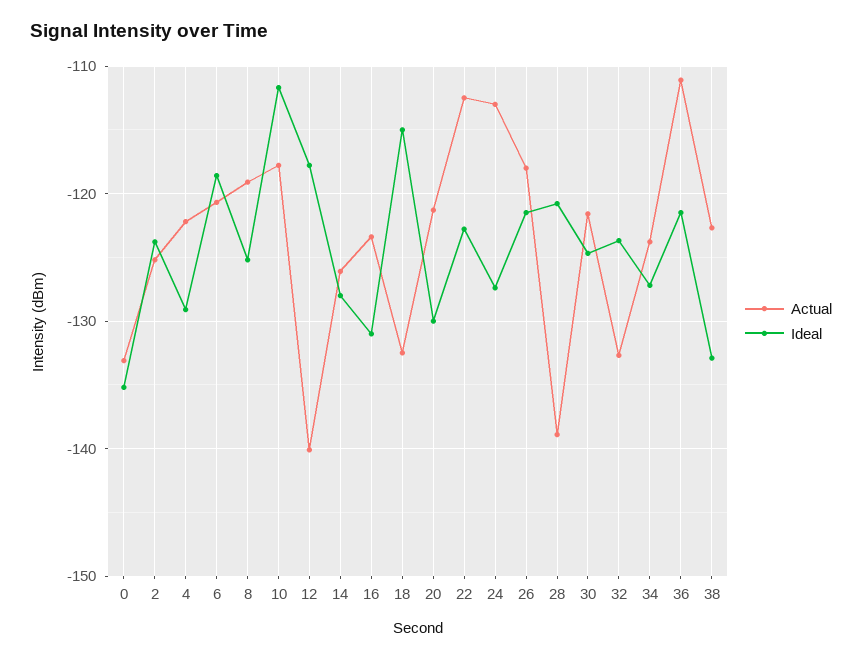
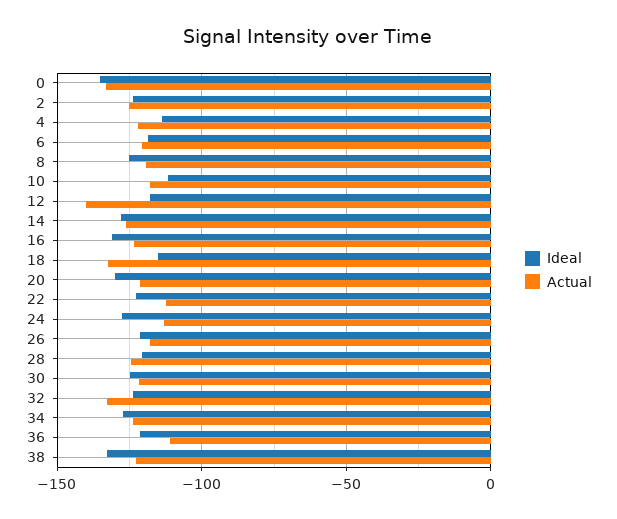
Ideal, 4: -129 -> -115
Actual, 28: -139 -> -125

